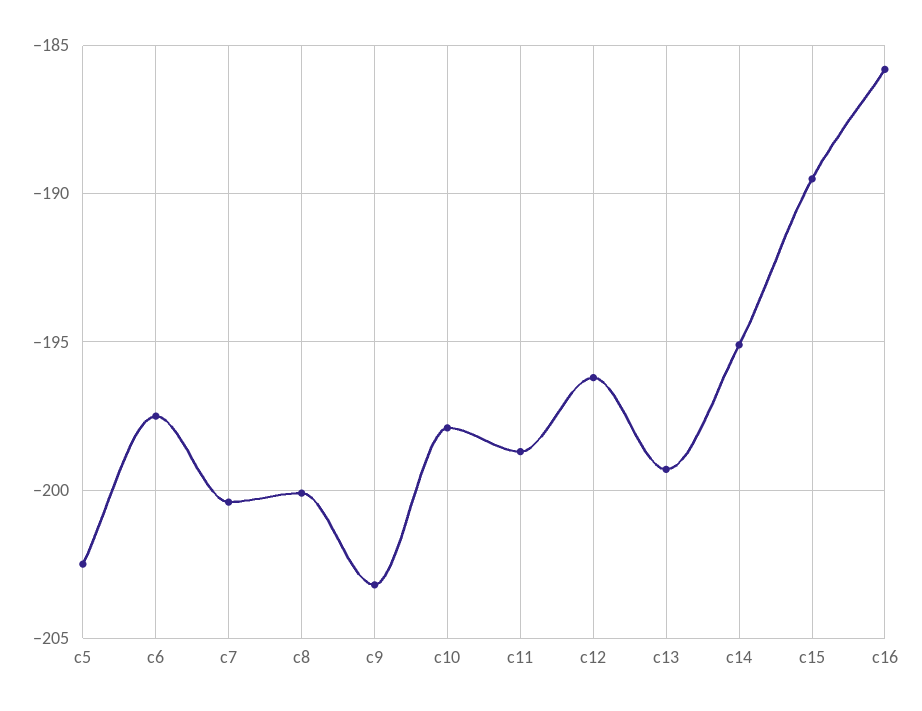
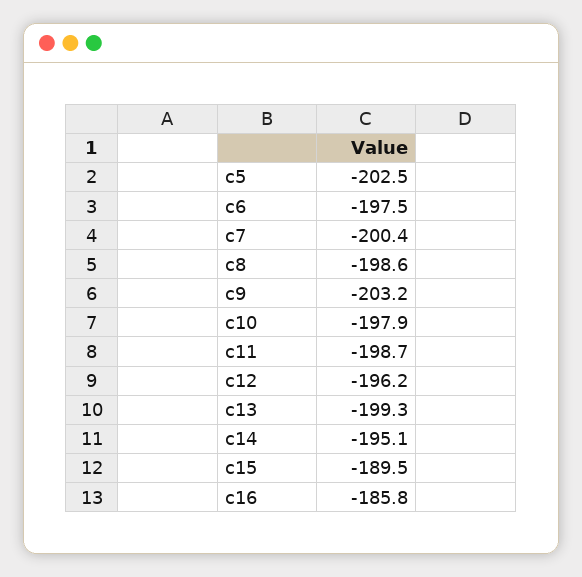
c8: -200 -> -198.6

